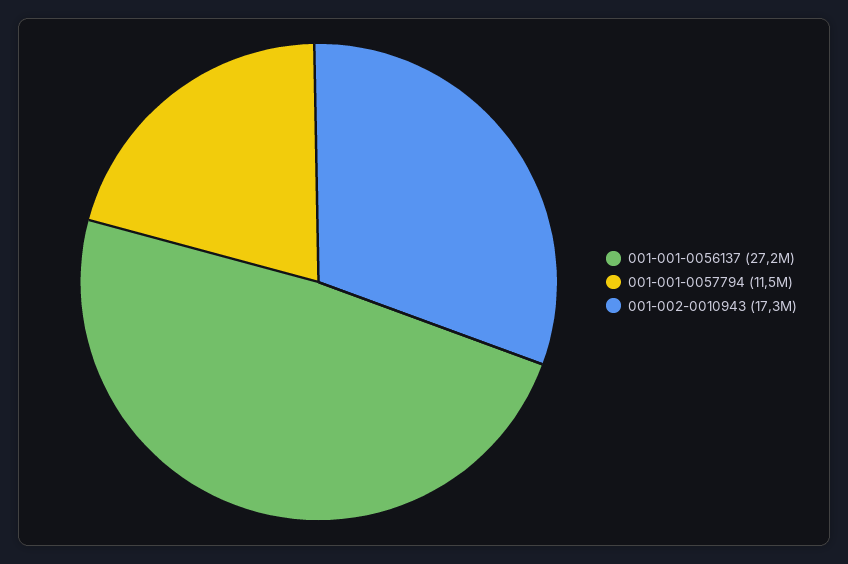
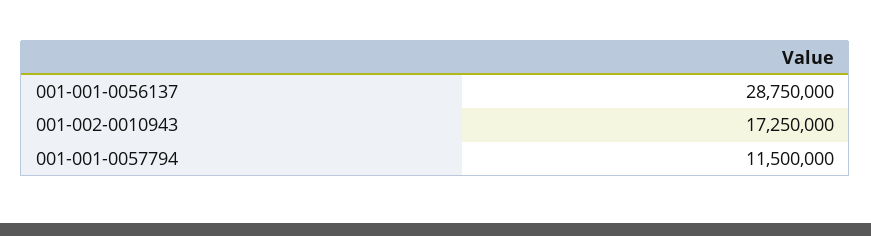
001-001-0056137: 27200000 -> 28750000

